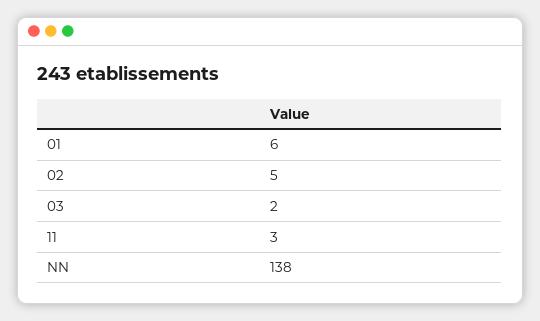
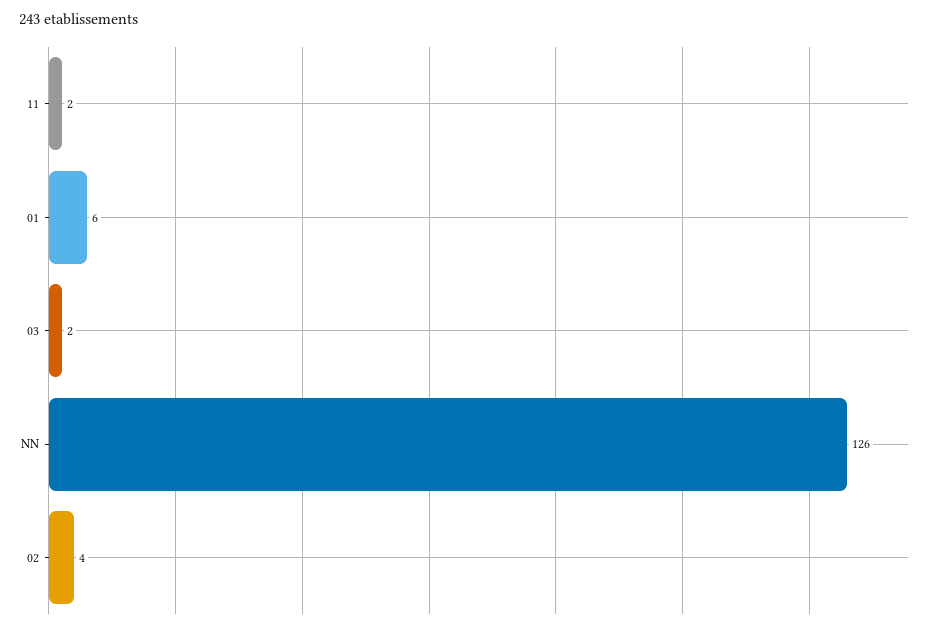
02: 5 -> 4
11: 3 -> 2
NN: 138 -> 126

